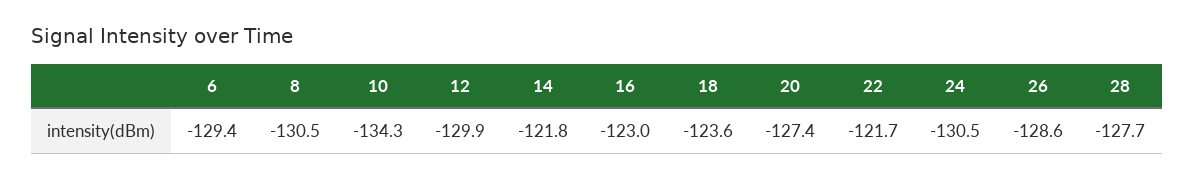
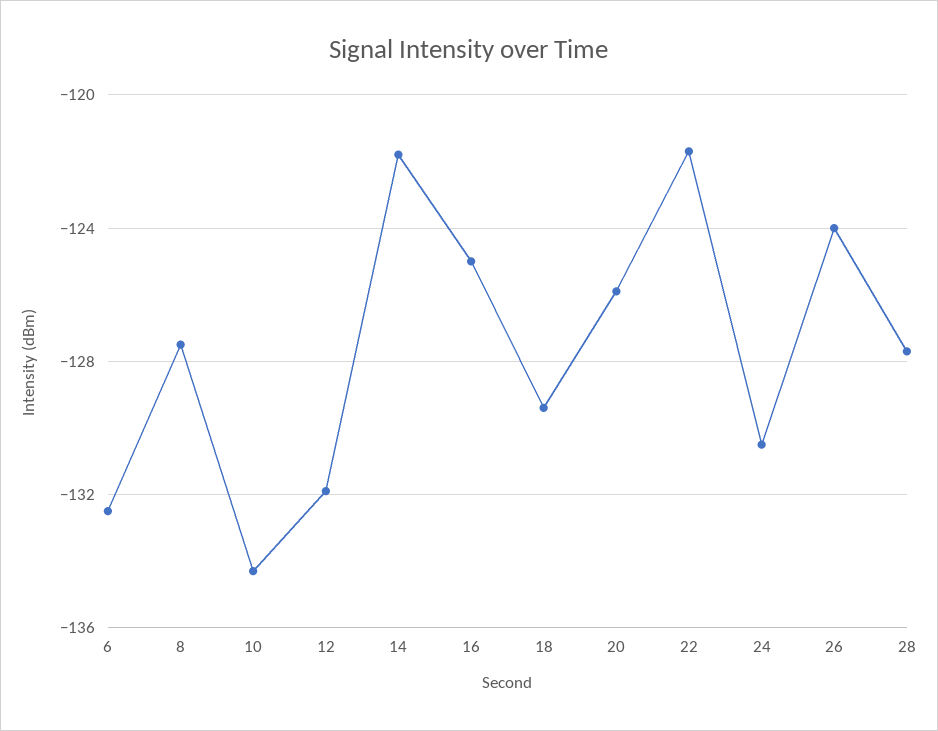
6: -129.4 -> -132.5
8: -130.5 -> -127.5
12: -129.9 -> -132
16: -123 -> -125
18: -123.6 -> -129.5
20: -127.4 -> -126
26: -128.6 -> -124

